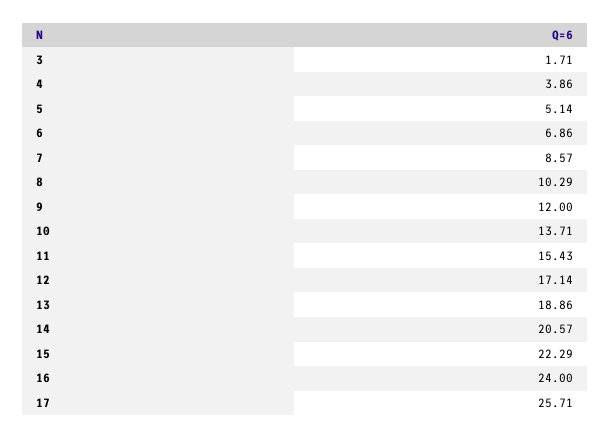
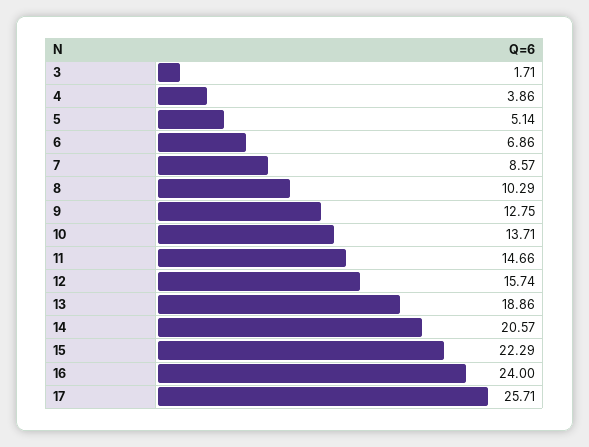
9: 12 -> 12.75
11: 15.43 -> 14.66
12: 17.14 -> 15.74

